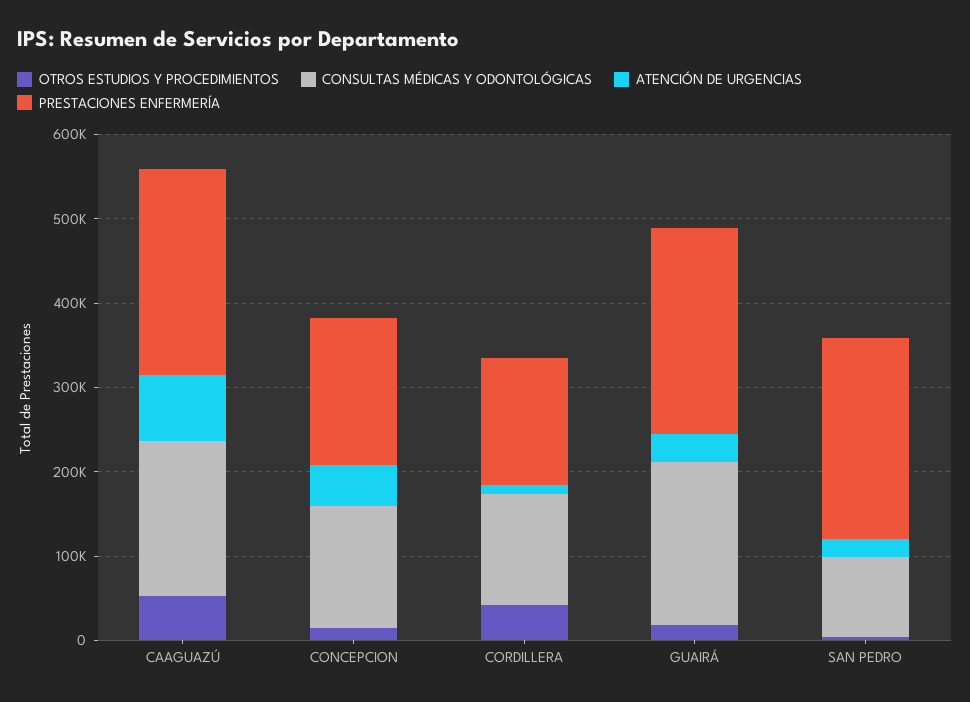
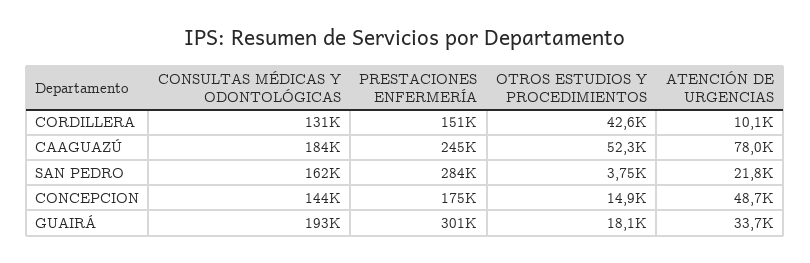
PRESTACIONES ENFERMERÍA, GUAIRÁ: 240000 -> 301000
CONSULTAS MÉDICAS Y ODONTOLÓGICAS, SAN PEDRO: 100000 -> 162000
PRESTACIONES ENFERMERÍA, SAN PEDRO: 240000 -> 284000

